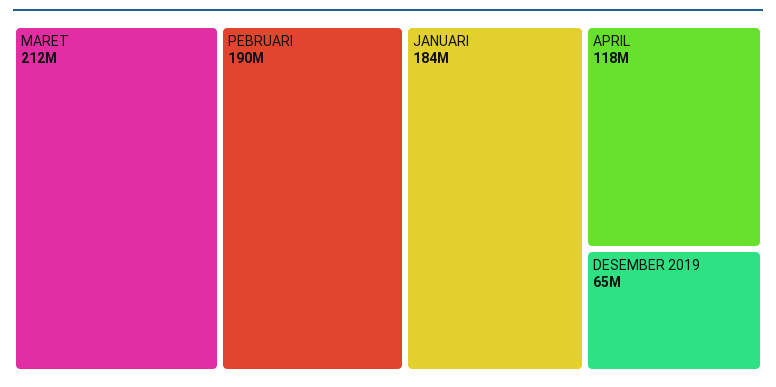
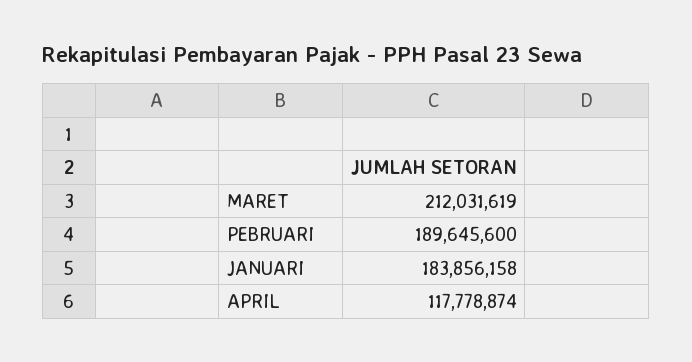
DESEMBER 2019: 65000000 -> none

